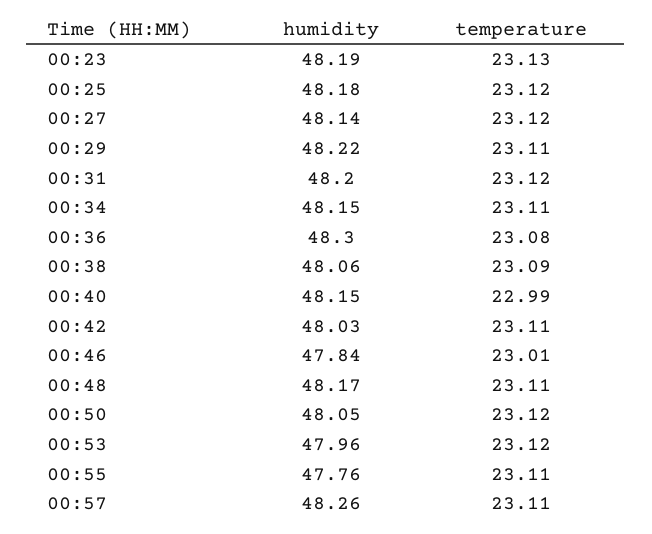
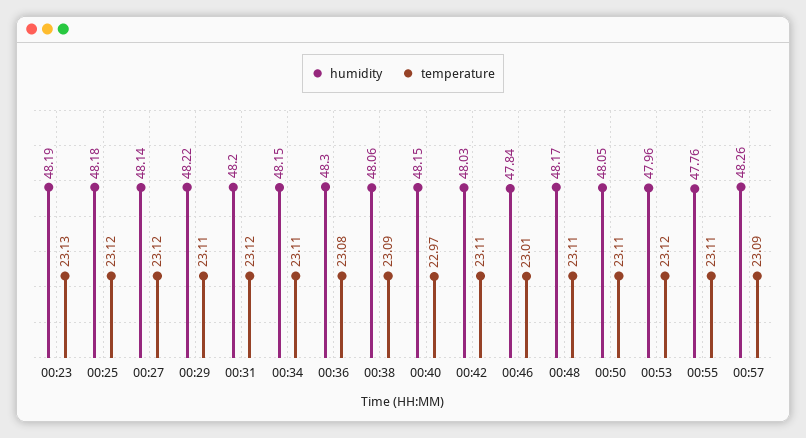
temperature, 00:40: 22.99 -> 22.97
temperature, 00:50: 23.12 -> 23.11
temperature, 00:57: 23.11 -> 23.09

